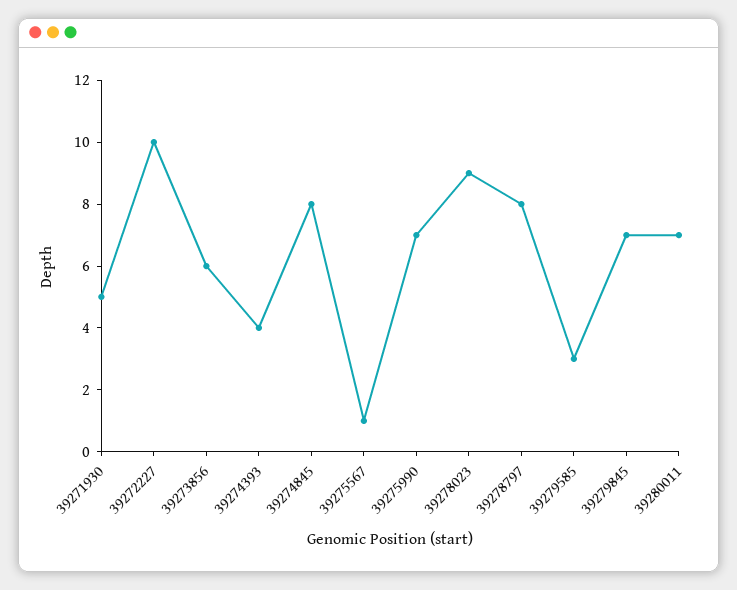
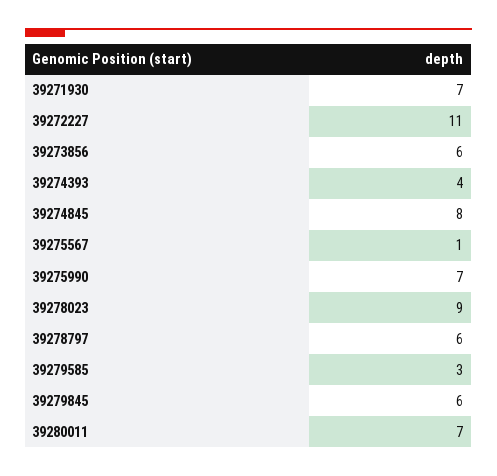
39271930: 5 -> 7
39272227: 10 -> 11
39278797: 8 -> 6
39279845: 7 -> 6

